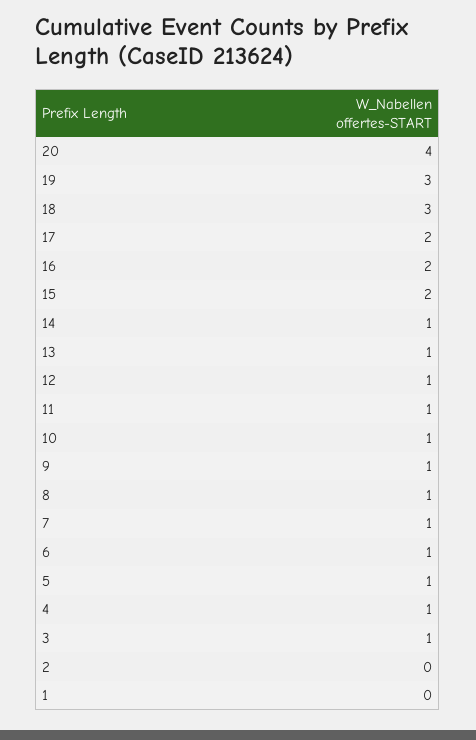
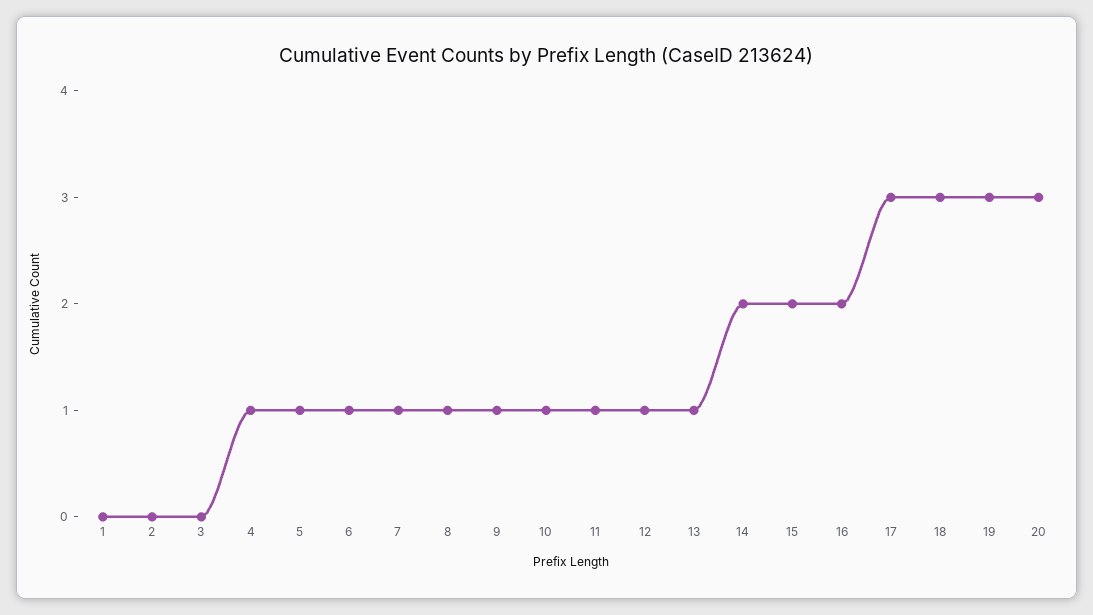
20: 4 -> 3
17: 2 -> 3
14: 1 -> 2
3: 1 -> 0

